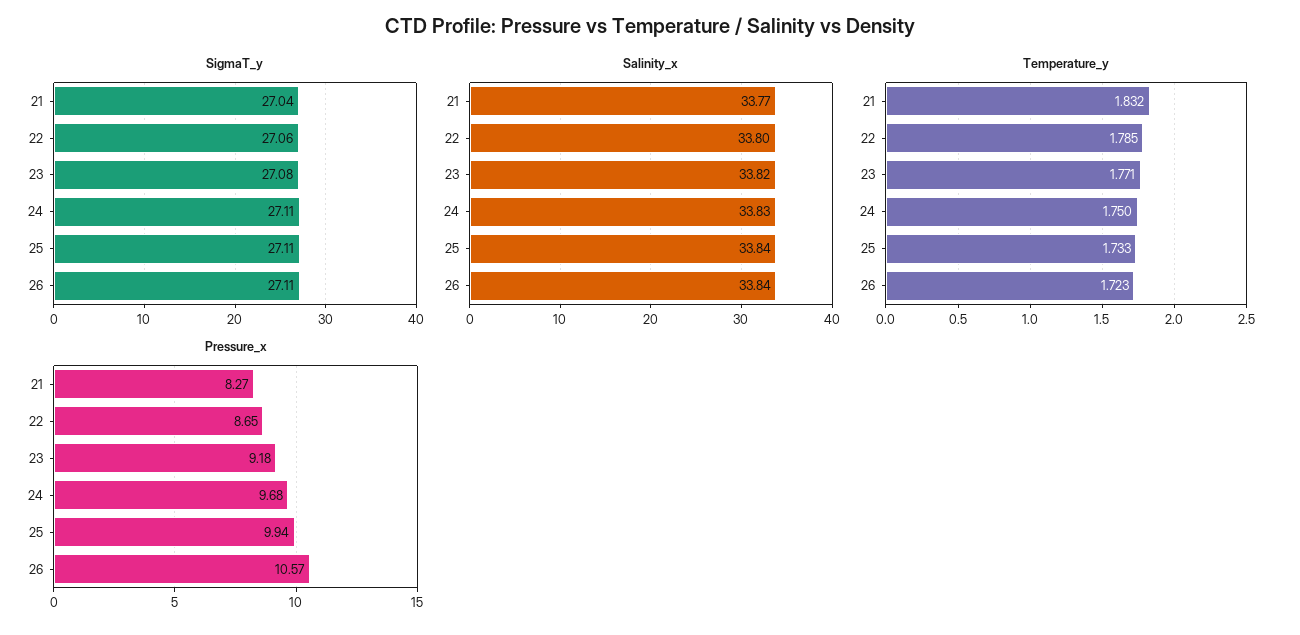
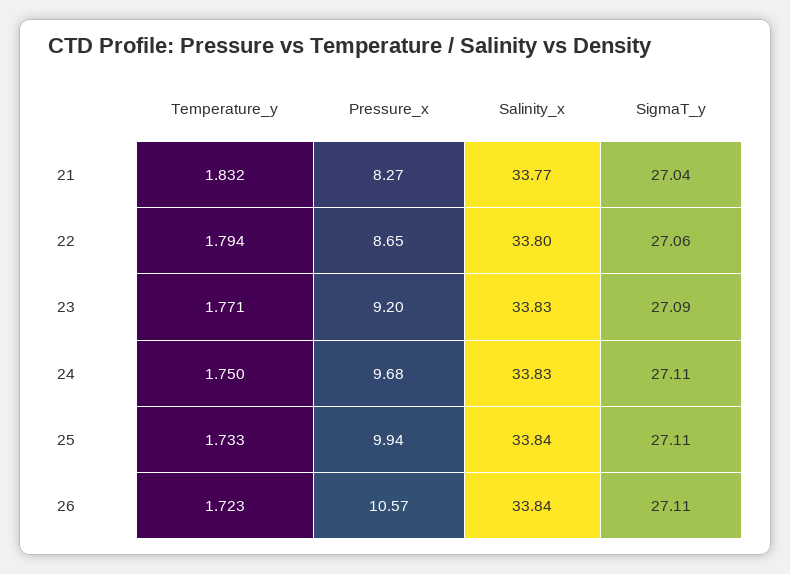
SigmaT_y, 23: 27.08 -> 27.09
Salinity_x, 23: 33.82 -> 33.83
Temperature_y, 22: 1.785 -> 1.794
Pressure_x, 23: 9.18 -> 9.2

